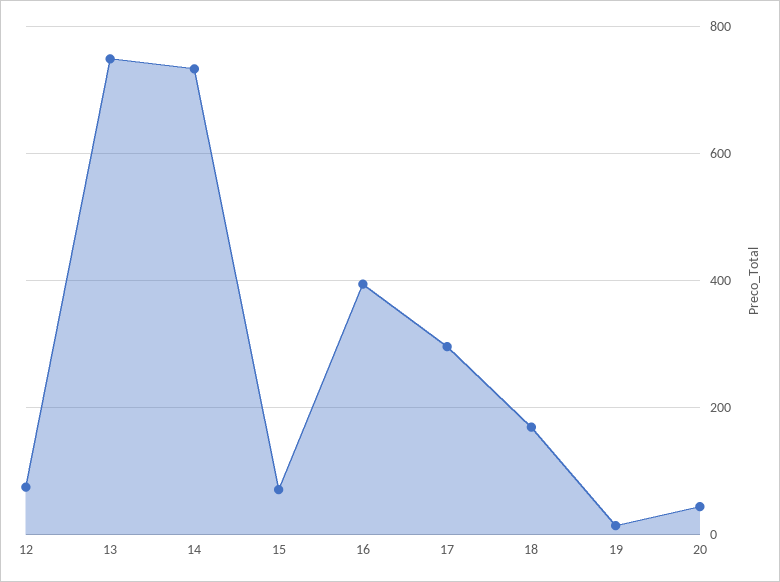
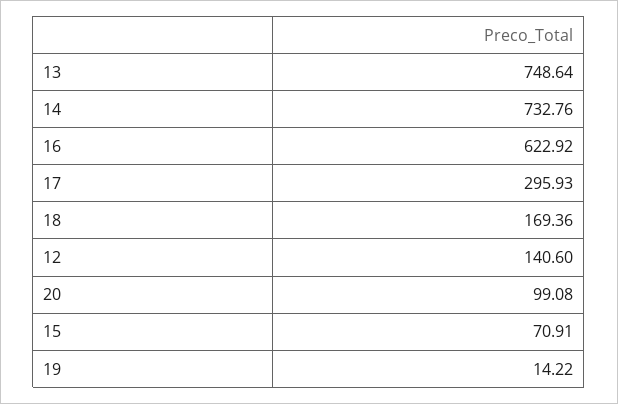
12: 80 -> 140.6
16: 400 -> 622.92
20: 40 -> 99.08

